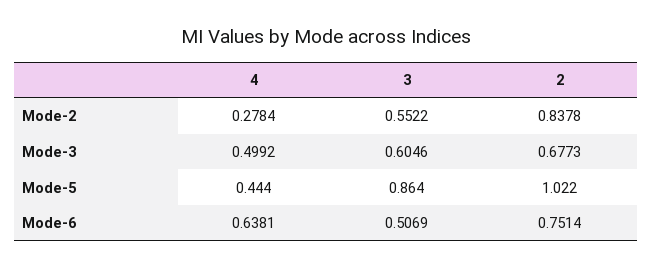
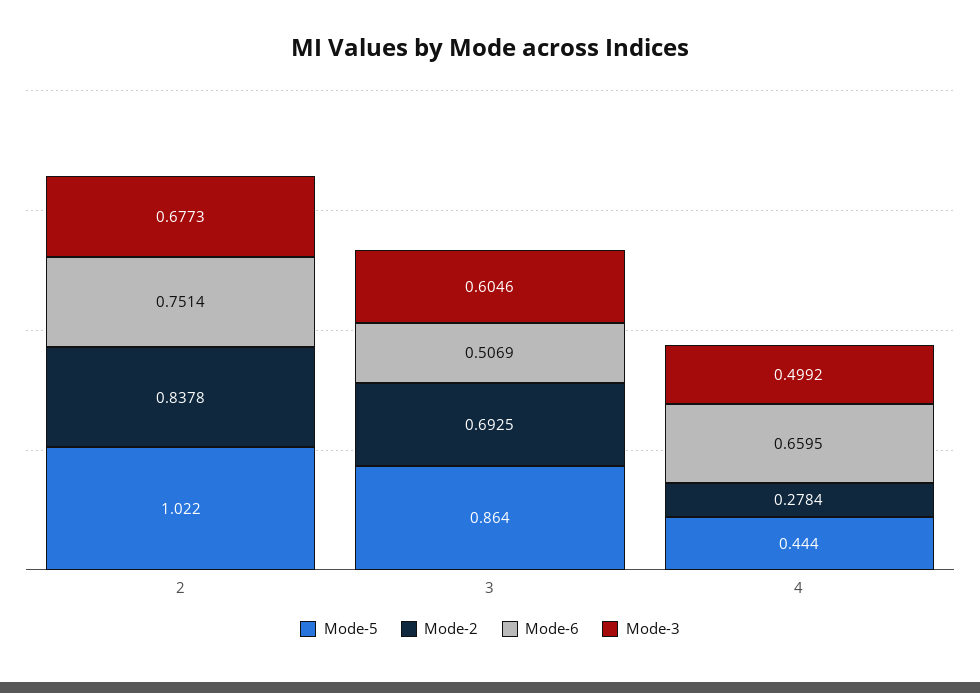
Mode-2, 3: 0.5522 -> 0.6925
Mode-6, 4: 0.6381 -> 0.6595

